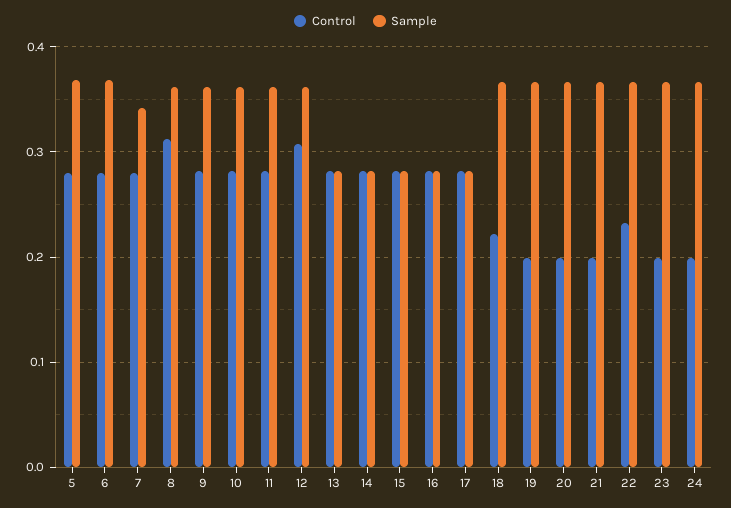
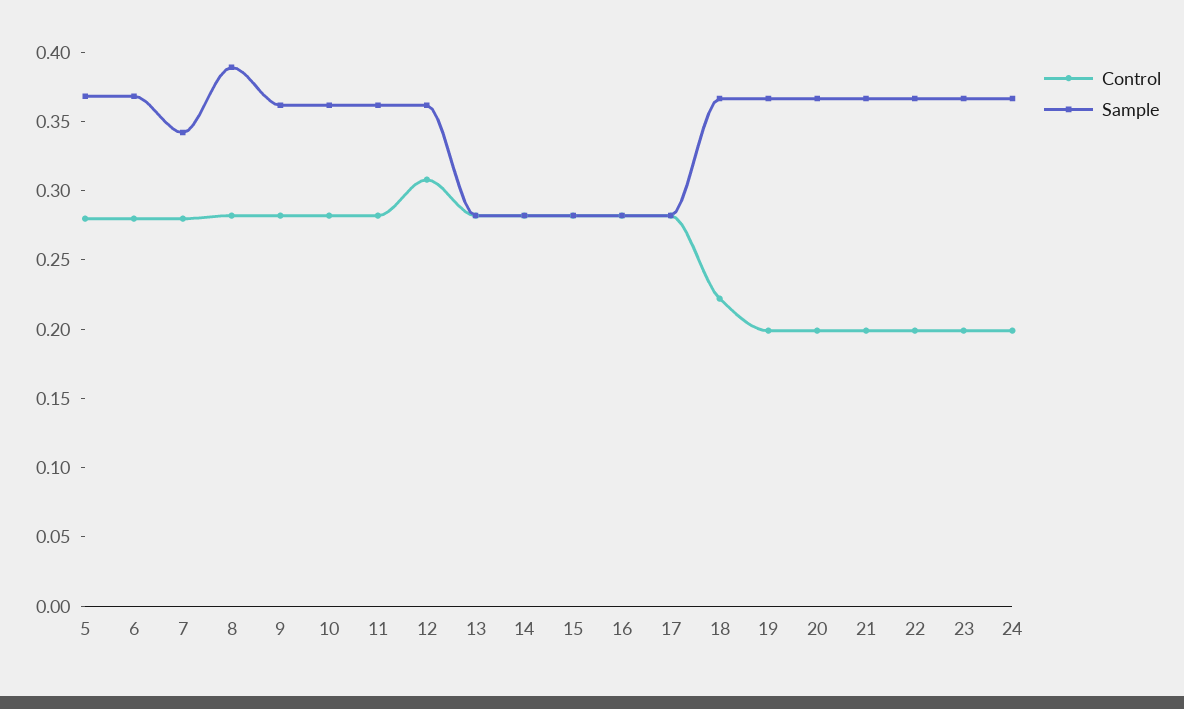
Control, 8: 0.31 -> 0.28
Sample, 8: 0.36 -> 0.39
Control, 22: 0.23 -> 0.2

